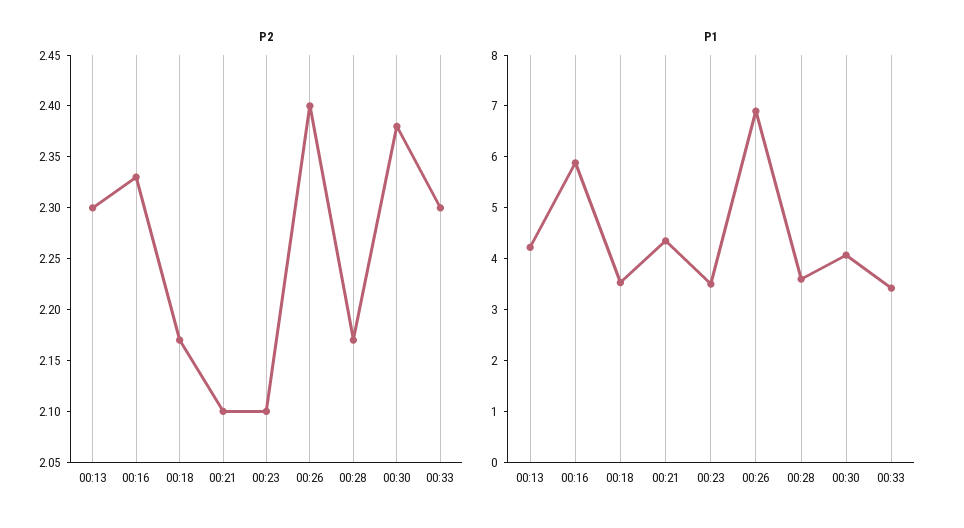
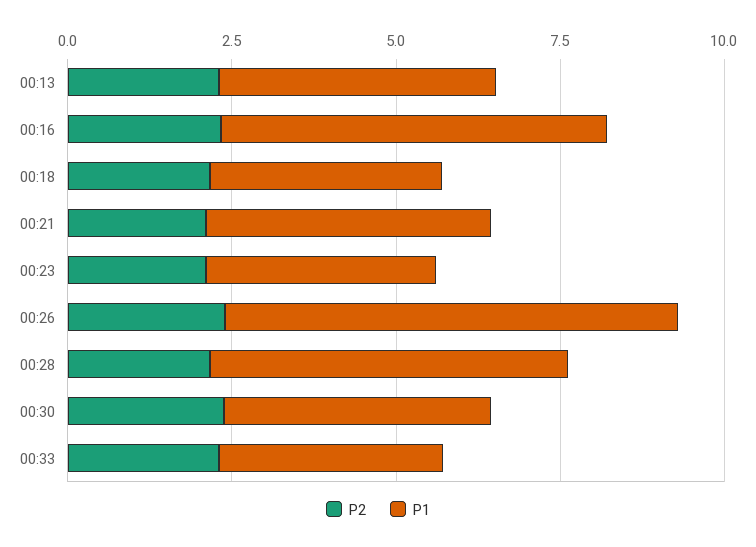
P1, 00:28: 3.6 -> 5.5

